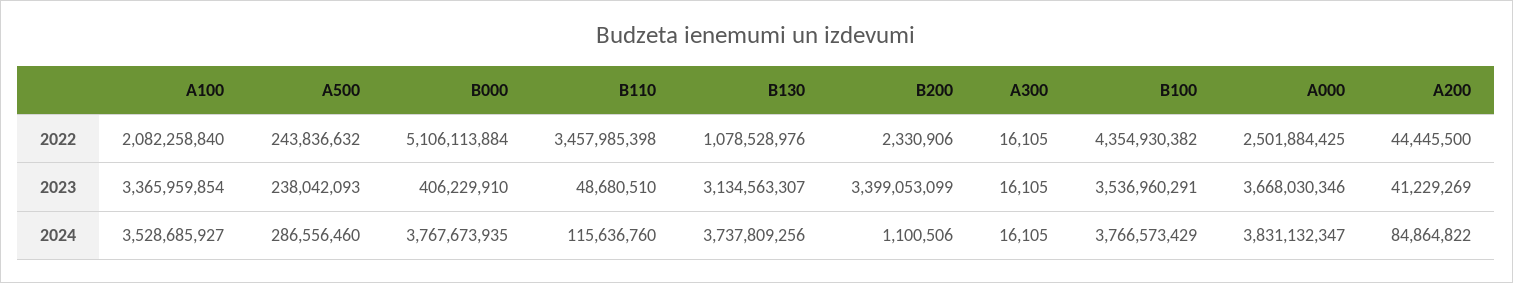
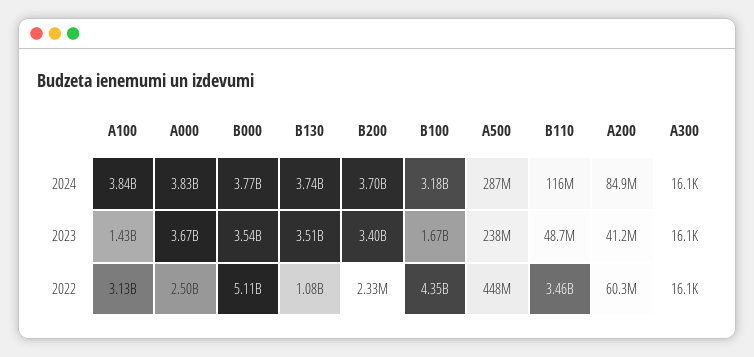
A100, 2022: 2082258840 -> 3130000000
A500, 2022: 243836632 -> 448000000
A200, 2022: 44445500 -> 60300000
A100, 2023: 3365959854 -> 1430000000
B000, 2023: 406229910 -> 3540000000
B130, 2023: 3134563307 -> 3510000000
B100, 2023: 3536960291 -> 1670000000
A100, 2024: 3528685927 -> 3840000000
B200, 2024: 1100506 -> 3700000000
B100, 2024: 3766573429 -> 3180000000

